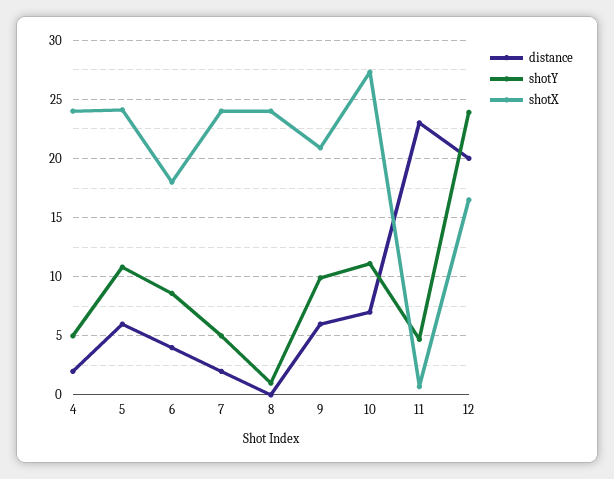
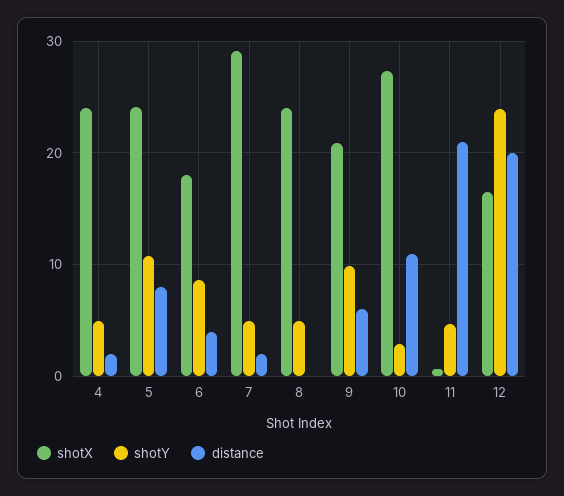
distance, 5: 6 -> 8
shotX, 7: 24 -> 29
shotY, 8: 1 -> 5
distance, 10: 7 -> 11
shotY, 10: 11 -> 3
distance, 11: 23 -> 21

